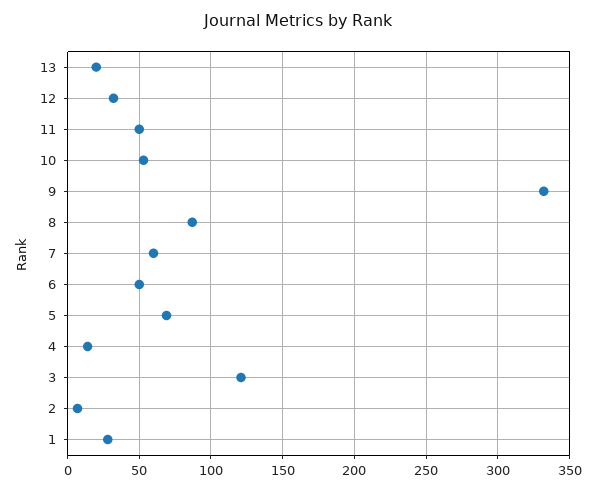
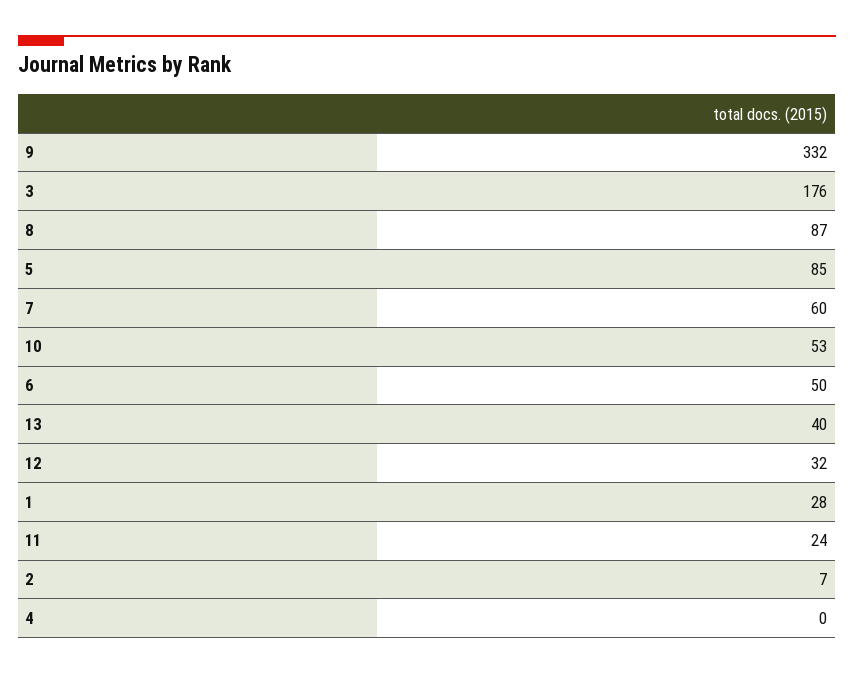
13: 20 -> 40
11: 50 -> 24
5: 70 -> 85
4: 15 -> 0
3: 120 -> 176

